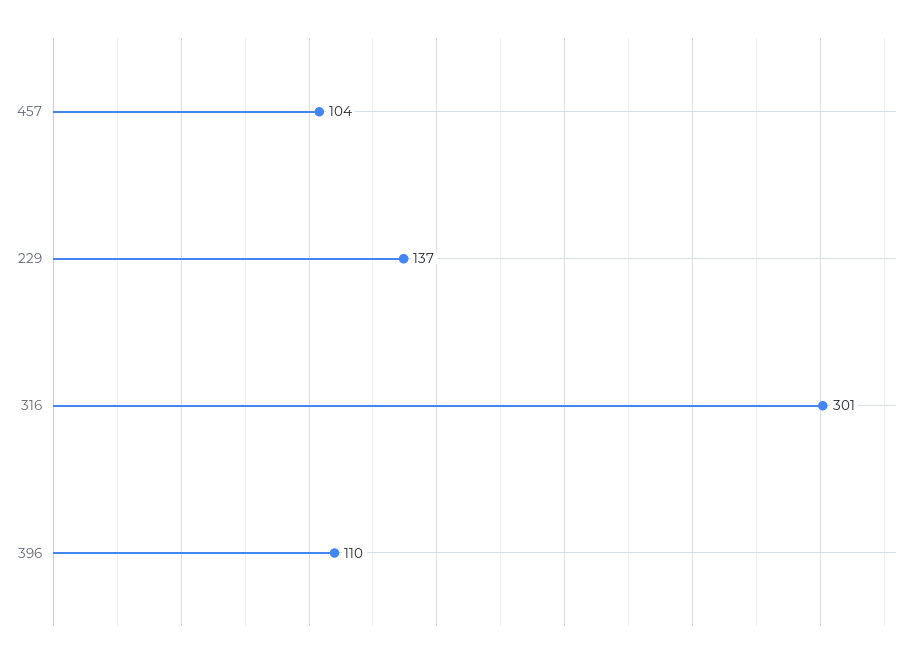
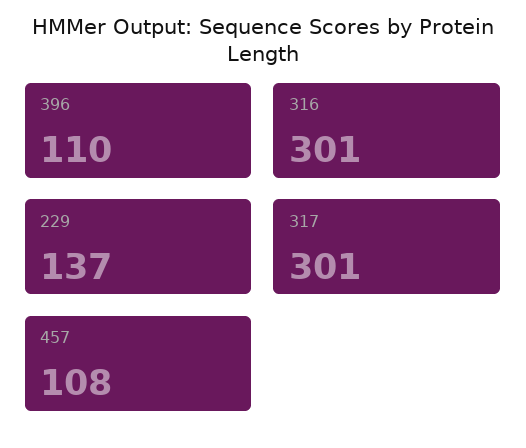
457: 104 -> 108
317: none -> 301

